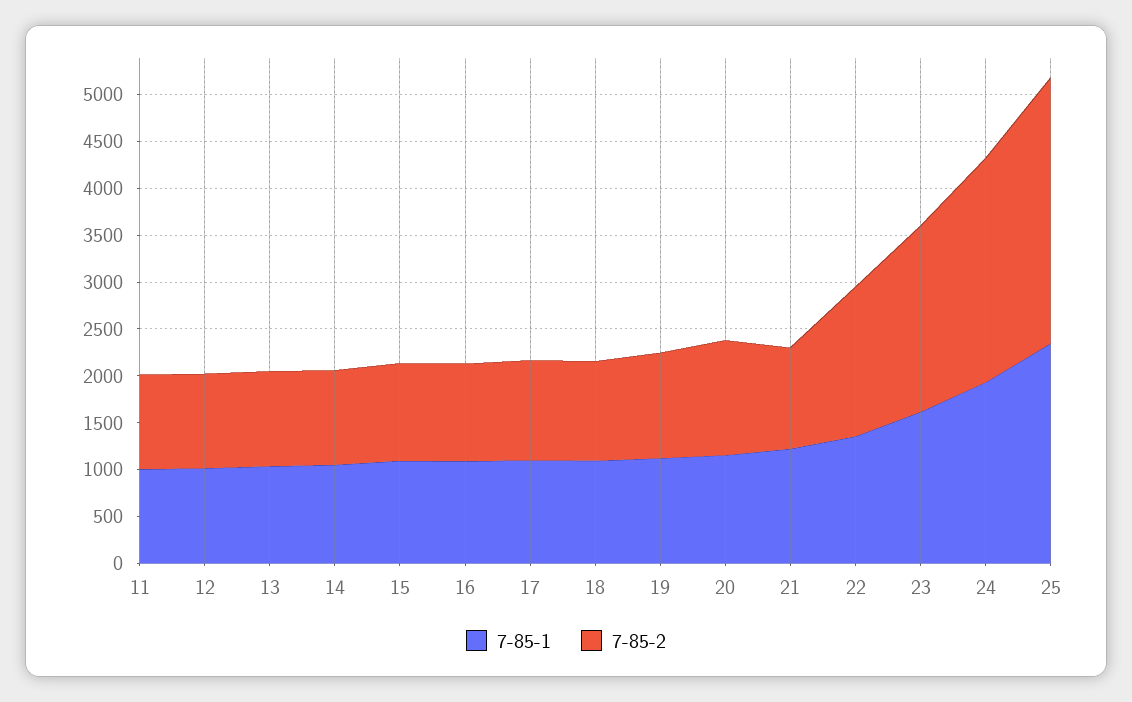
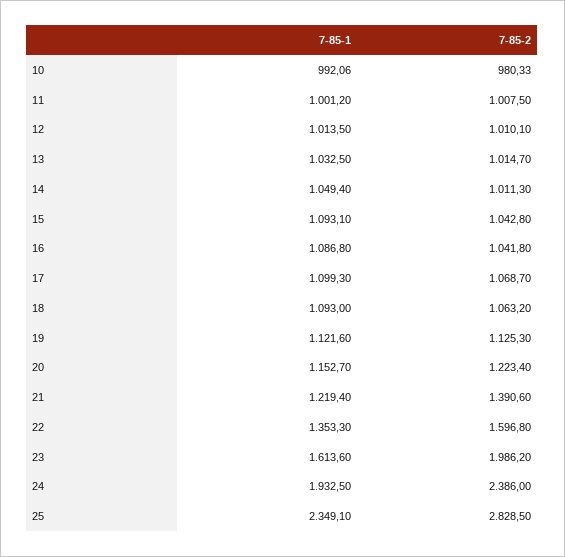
7-85-2, 21: 1100 -> 1390.6
7-85-1, 10: none -> 992.06
7-85-2, 10: none -> 980.33

